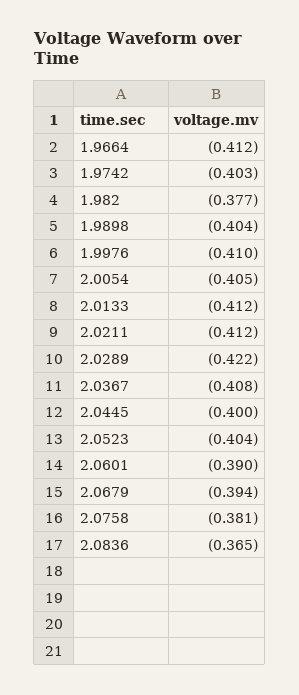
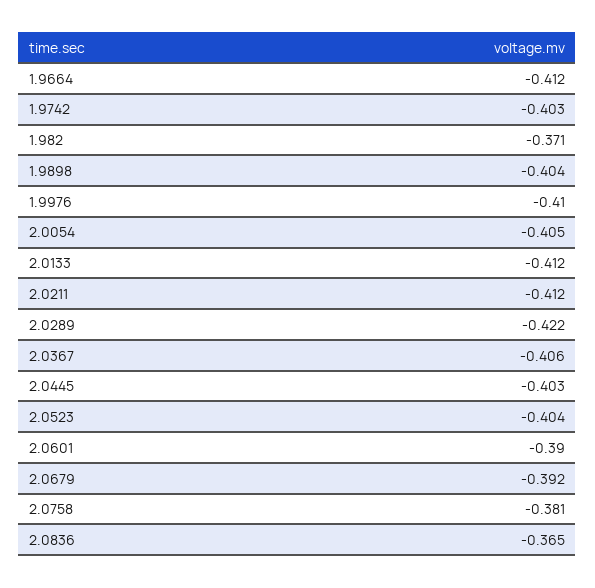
1.982: -0.377 -> -0.371
2.0367: -0.408 -> -0.406
2.0445: -0.4 -> -0.403
2.0679: -0.394 -> -0.392

